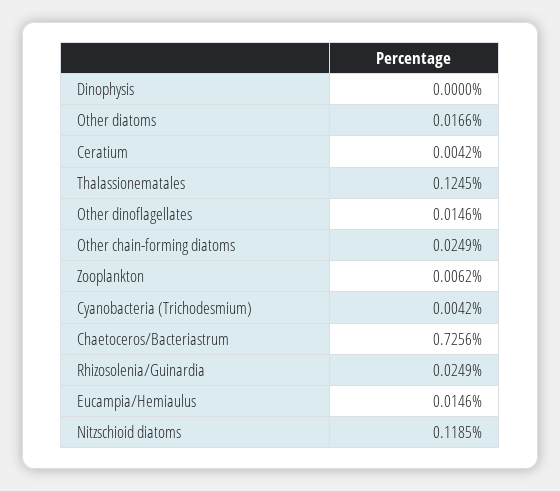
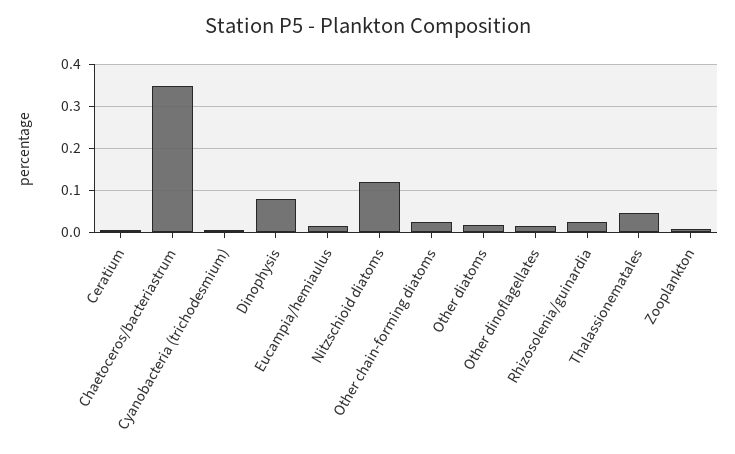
Dinophysis: 0 -> 0.08
Thalassionematales: 0.1245 -> 0.04
Chaetoceros/Bacteriastrum: 0.7256 -> 0.34

